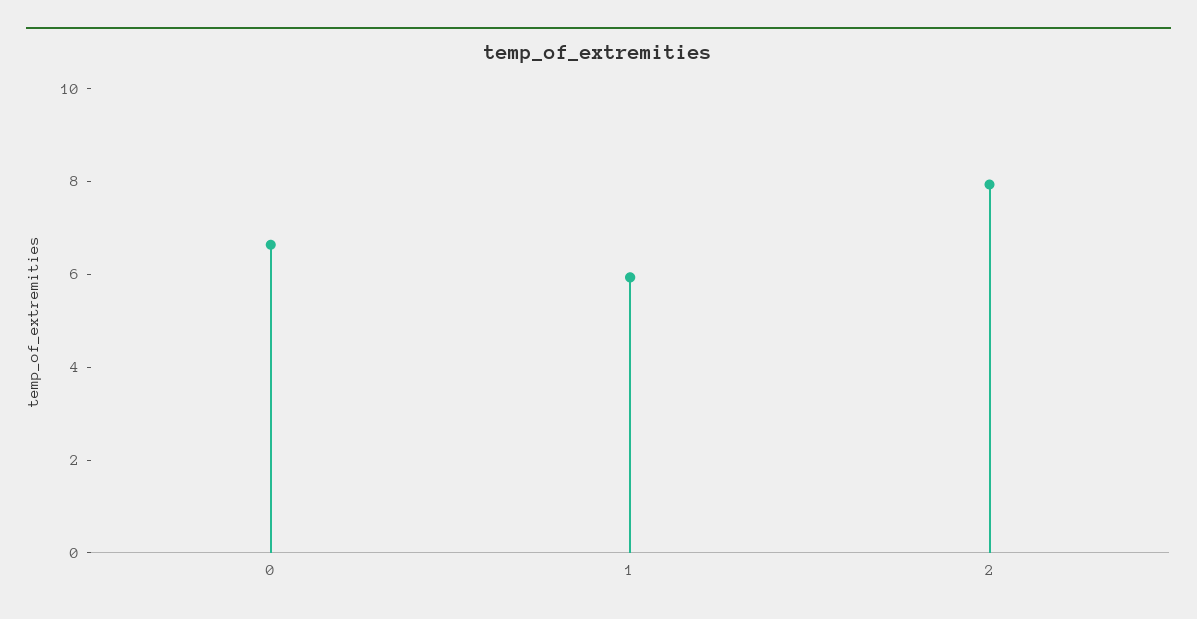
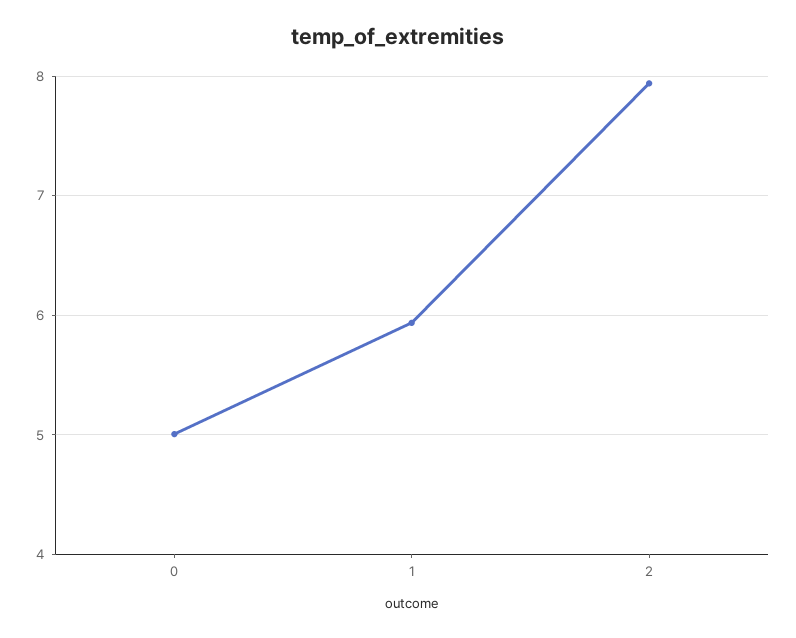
0: 6.5 -> 5

